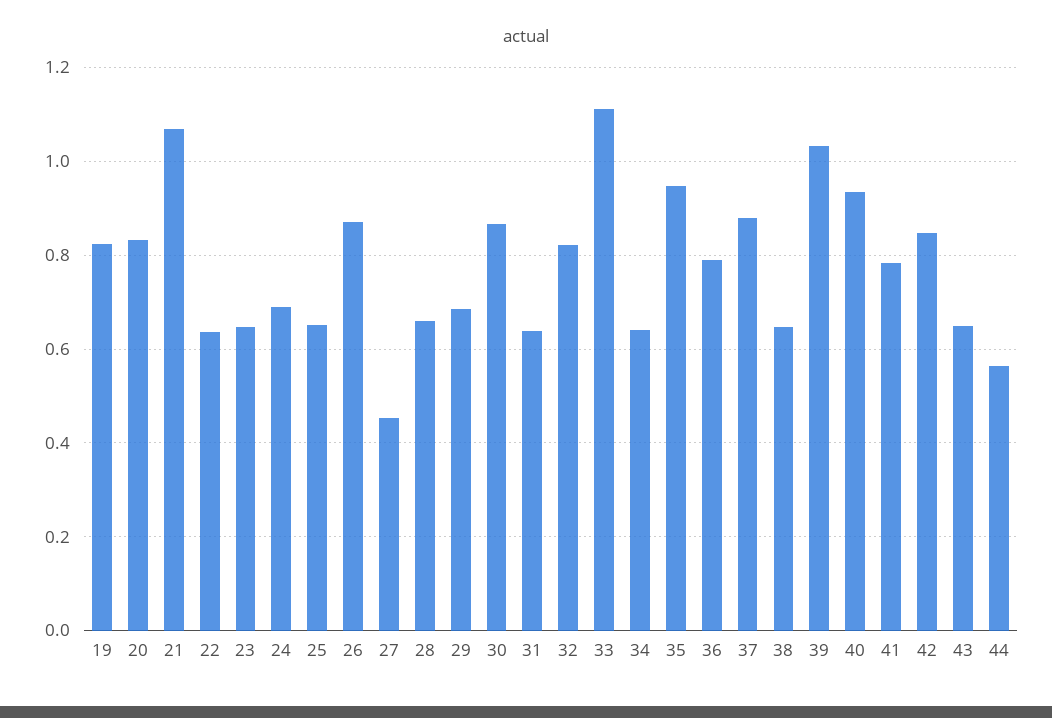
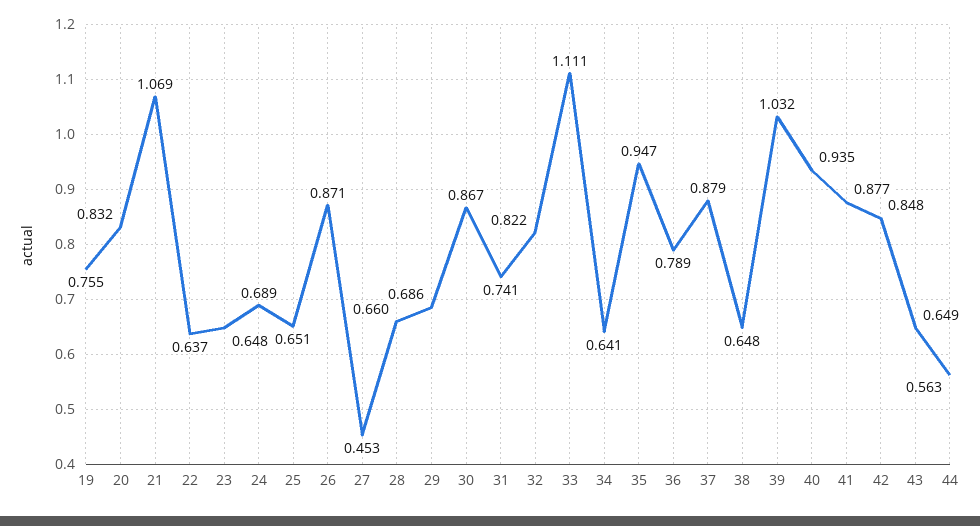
19: 0.82 -> 0.755
31: 0.64 -> 0.741
41: 0.78 -> 0.877

